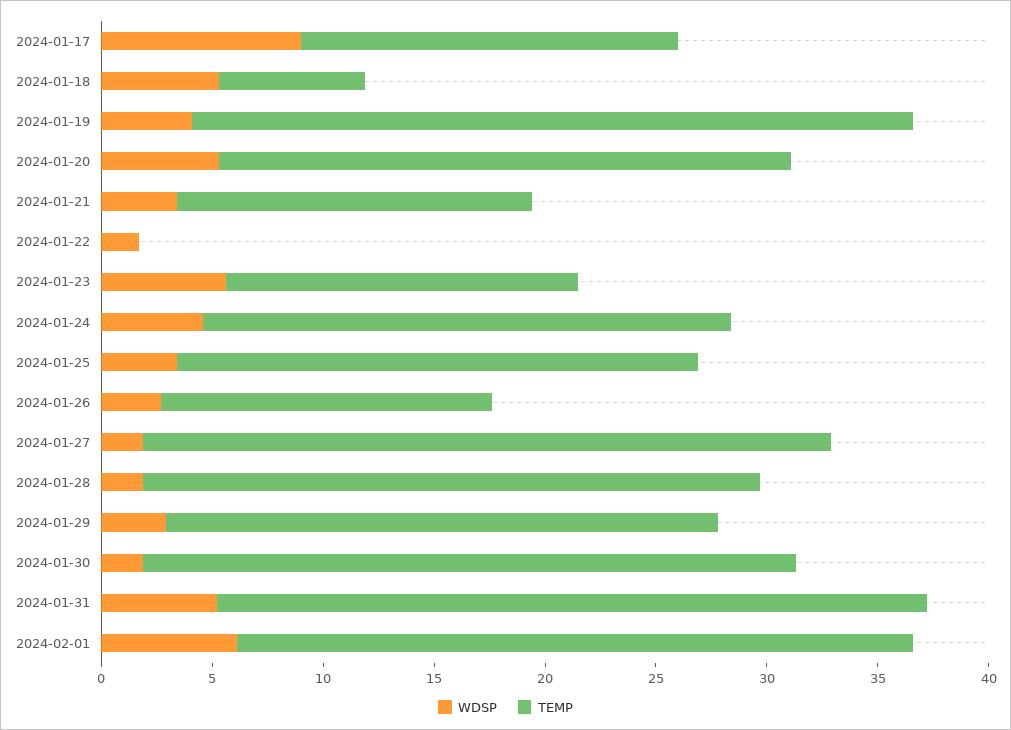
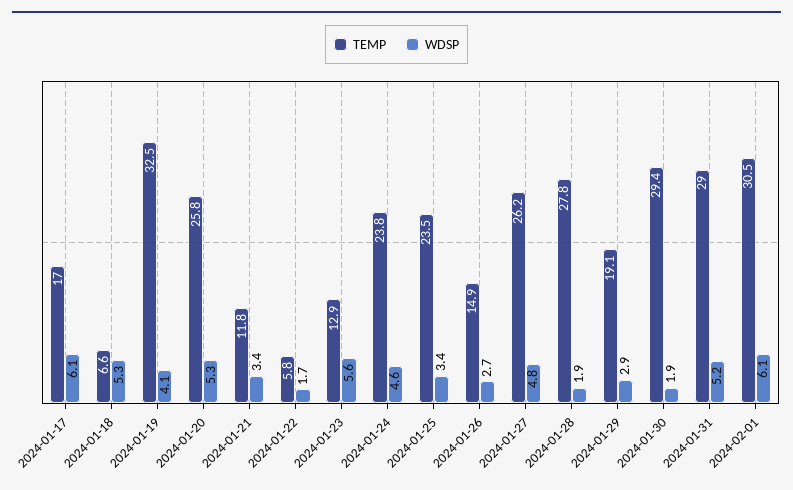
WDSP, 2024-01-17: 9 -> 6.1
TEMP, 2024-01-21: 16 -> 11.8
TEMP, 2024-01-22: 0 -> 5.8
TEMP, 2024-01-23: 16 -> 12.9
WDSP, 2024-01-27: 2 -> 4.8
TEMP, 2024-01-27: 31 -> 26.2
TEMP, 2024-01-29: 25 -> 19.1
TEMP, 2024-01-31: 32 -> 29

